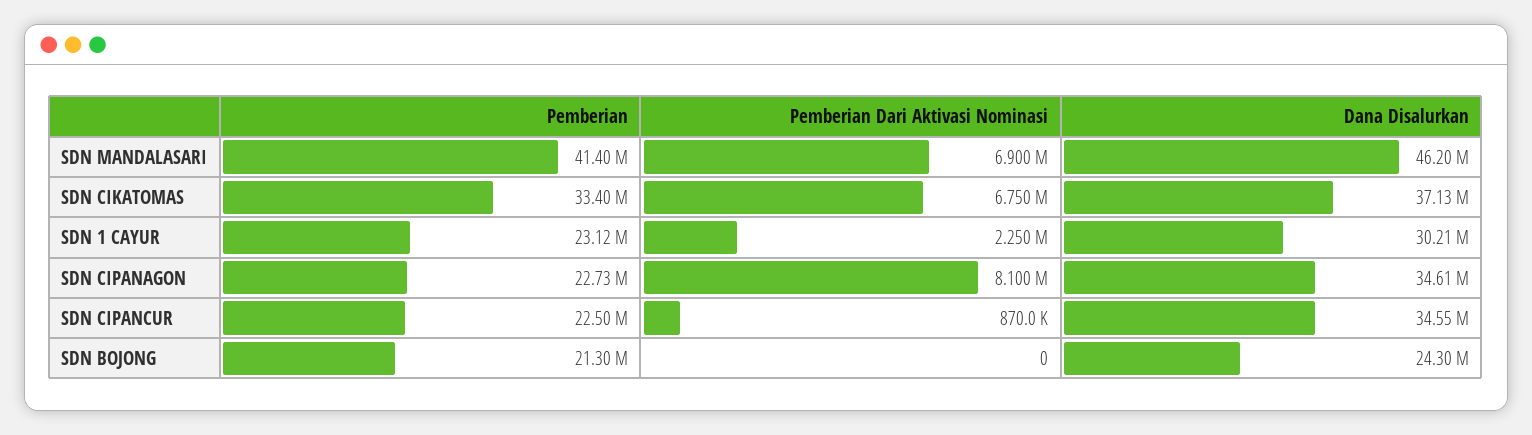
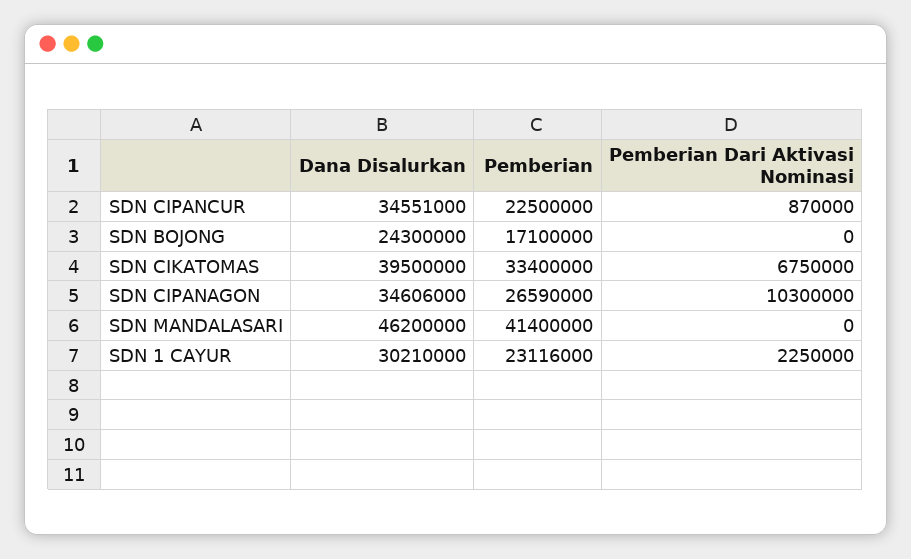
Pemberian Dari Aktivasi Nominasi, SDN MANDALASARI: 6900000 -> 0
Dana Disalurkan, SDN CIKATOMAS: 37130000 -> 39500000
Pemberian, SDN CIPANAGON: 22730000 -> 26590000
Pemberian Dari Aktivasi Nominasi, SDN CIPANAGON: 8100000 -> 10300000
Pemberian, SDN BOJONG: 21300000 -> 17100000

